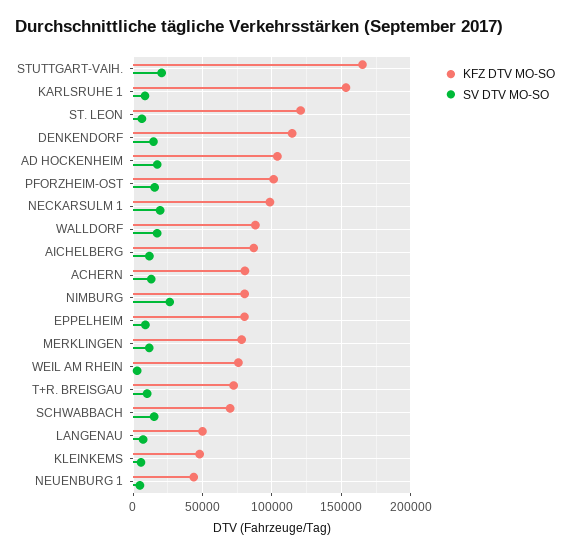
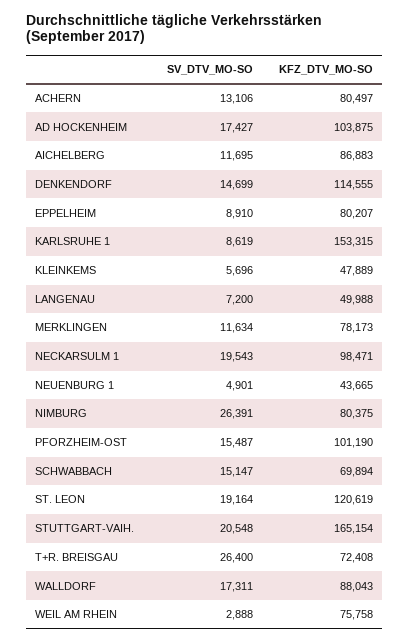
SV DTV MO-SO, ST. LEON: 5000 -> 19164
SV DTV MO-SO, T+R. BREISGAU: 10000 -> 26400

